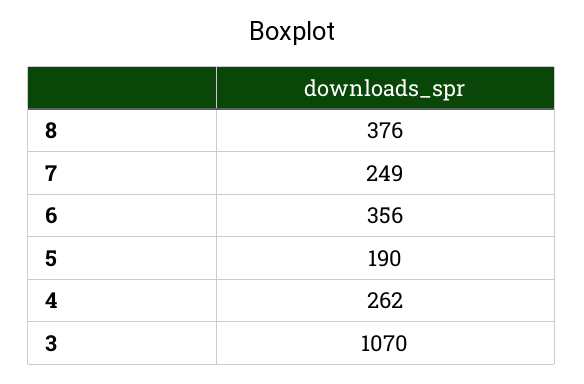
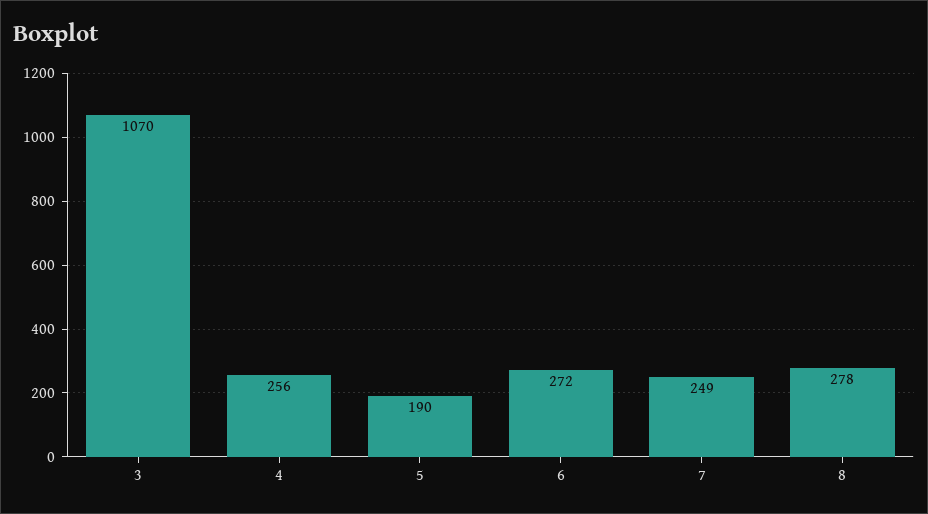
8: 376 -> 278
6: 356 -> 272
4: 262 -> 256

